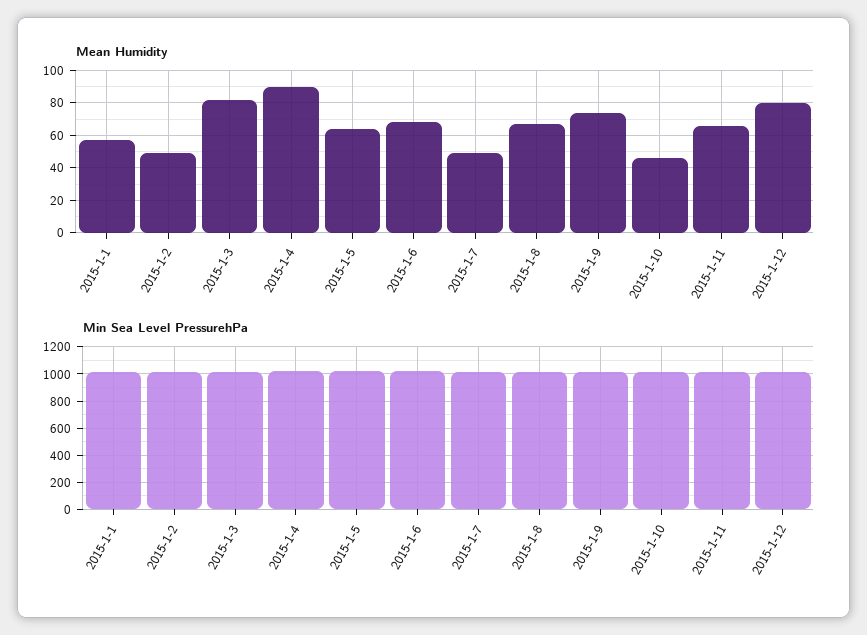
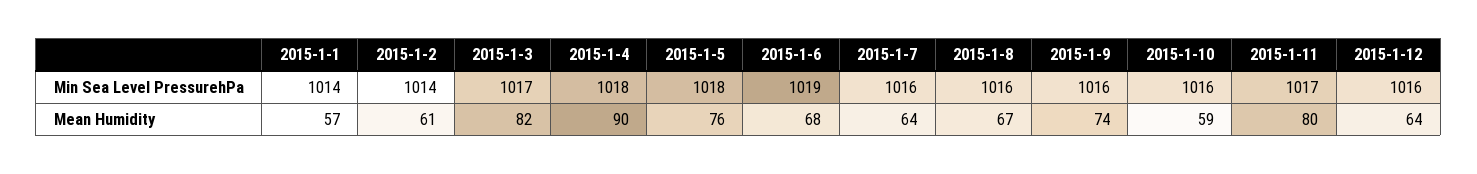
Mean Humidity, 2015-1-2: 50 -> 61
Mean Humidity, 2015-1-5: 65 -> 76
Mean Humidity, 2015-1-7: 50 -> 64
Mean Humidity, 2015-1-10: 45 -> 59
Mean Humidity, 2015-1-11: 65 -> 80
Mean Humidity, 2015-1-12: 80 -> 64

